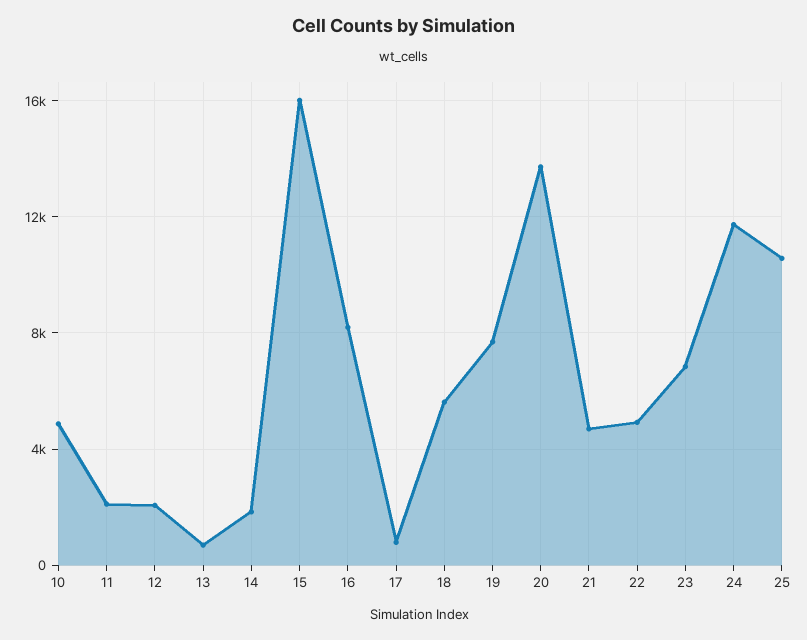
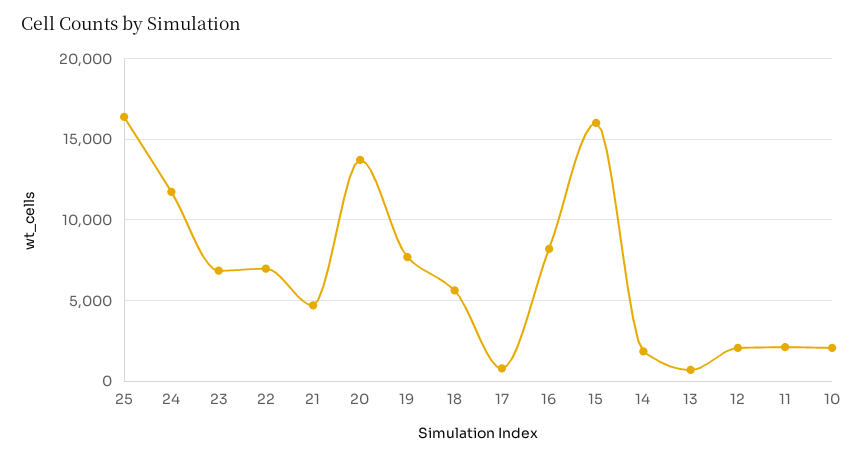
10: 5000 -> 2000
22: 5000 -> 7000
25: 10500 -> 16500

